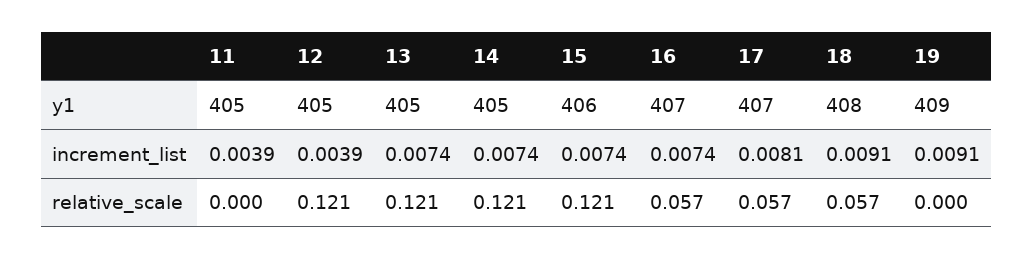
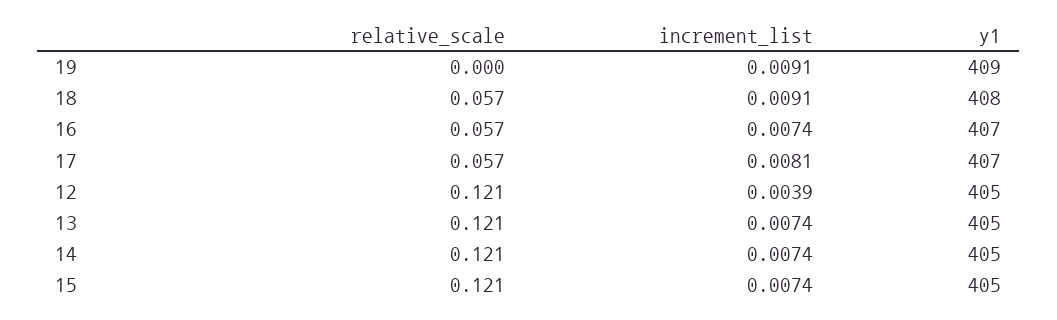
11, y1: 405 -> none
15, y1: 406 -> 405
11, increment_list: 0.0039 -> none
11, relative_scale: 0 -> none

